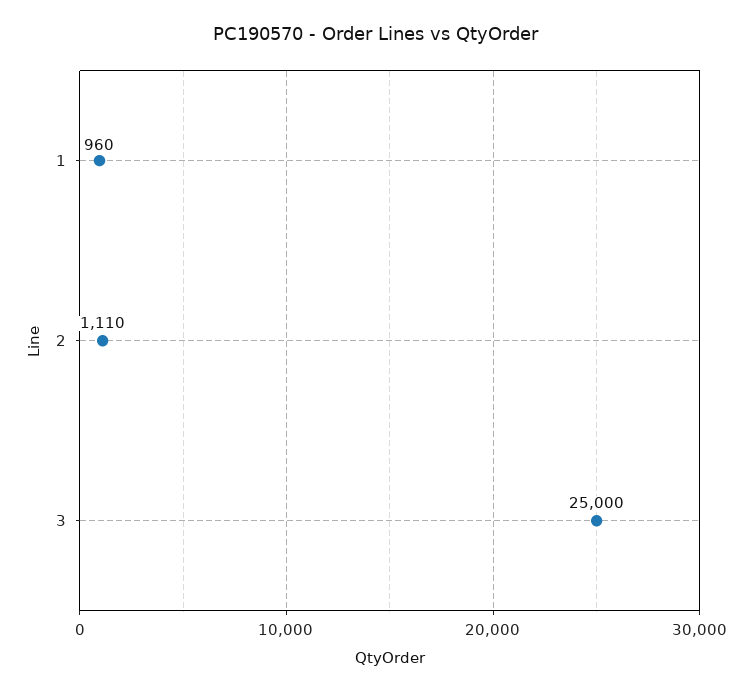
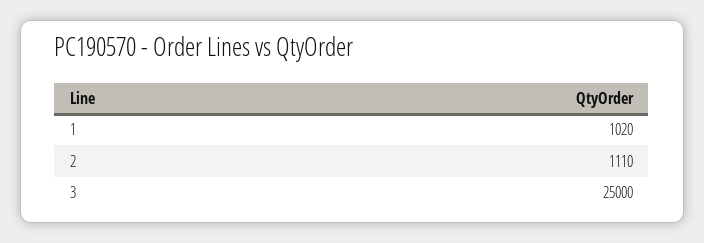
1: 960 -> 1020

